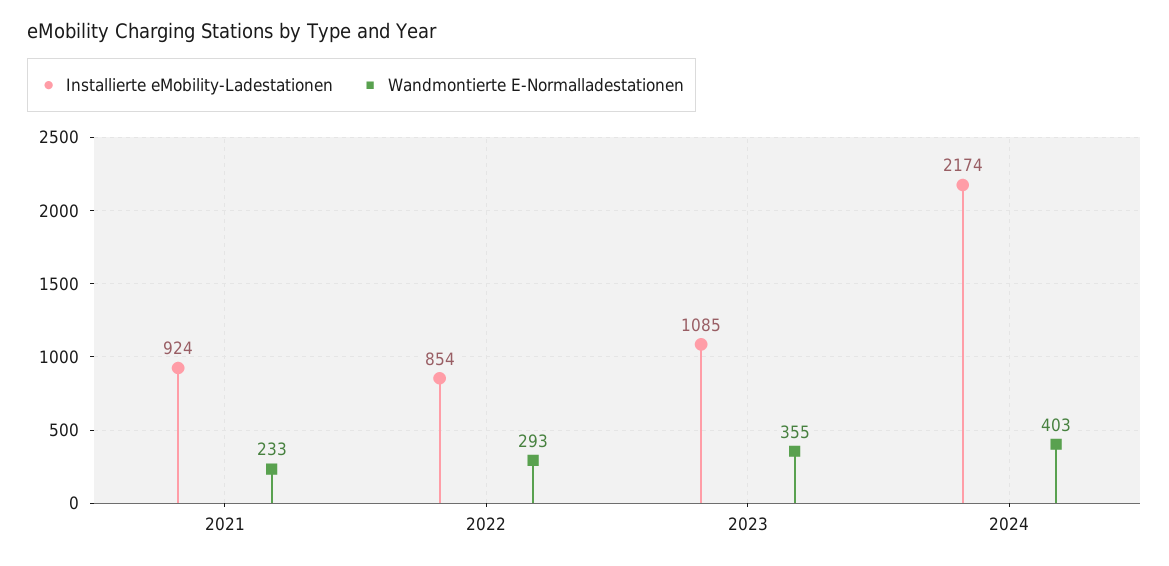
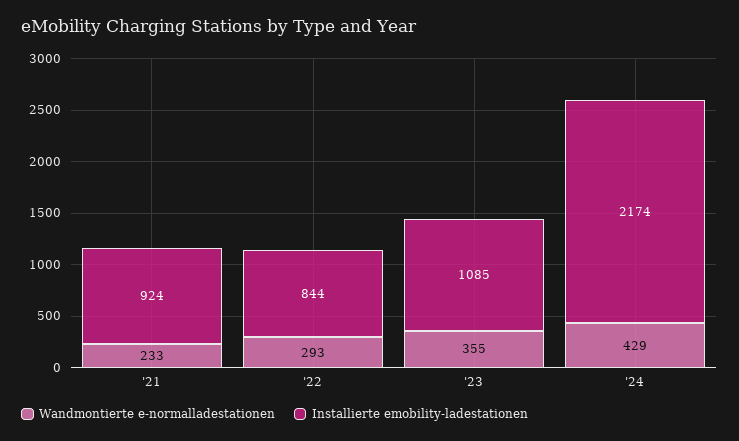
Installierte eMobility-Ladestationen, 2022: 854 -> 844
Wandmontierte E-Normalladestationen, 2024: 403 -> 429

